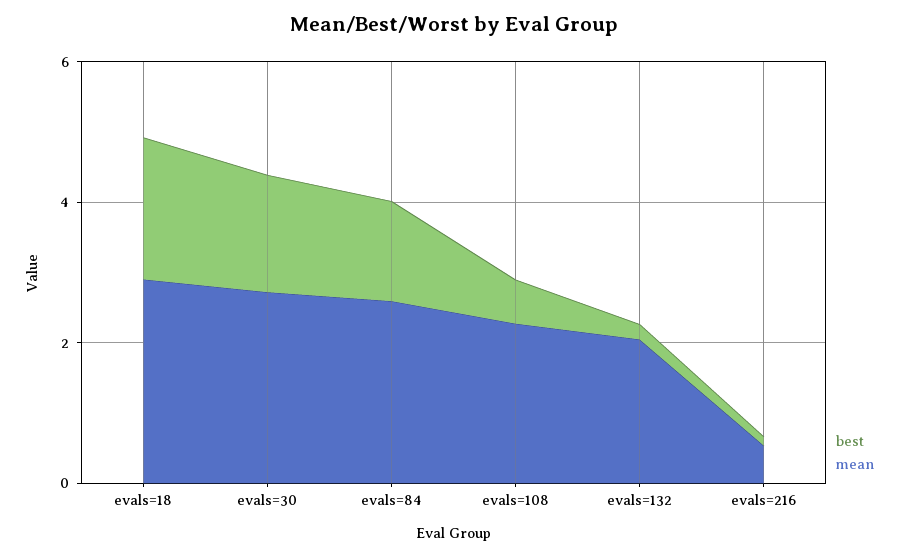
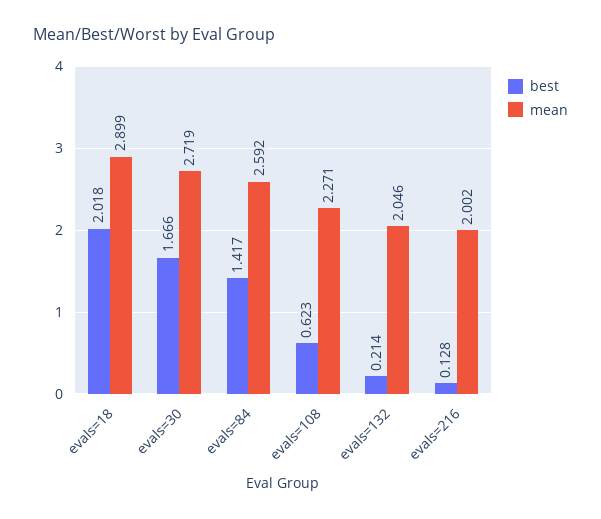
mean, evals=216: 0.5 -> 2.002

